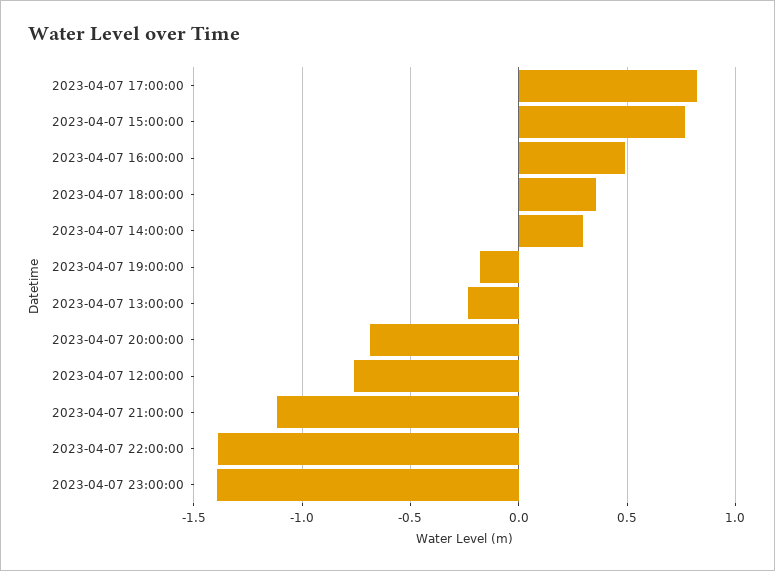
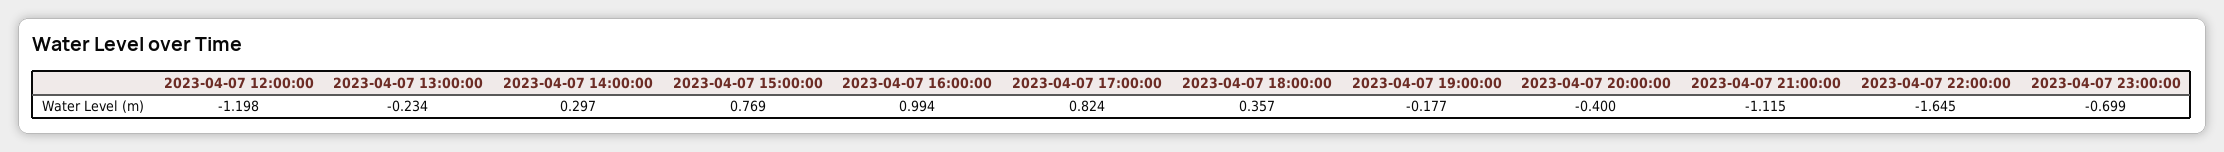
2023-04-07 16:00:00: 0.5 -> 0.994
2023-04-07 20:00:00: -0.7 -> -0.4
2023-04-07 12:00:00: -0.75 -> -1.198
2023-04-07 22:00:00: -1.4 -> -1.645
2023-04-07 23:00:00: -1.4 -> -0.699

